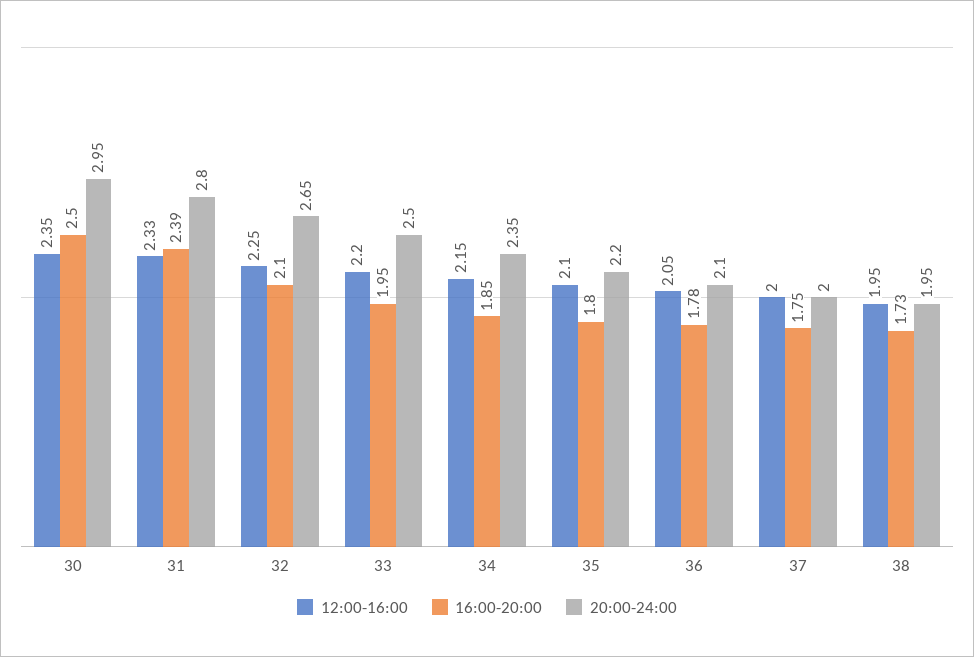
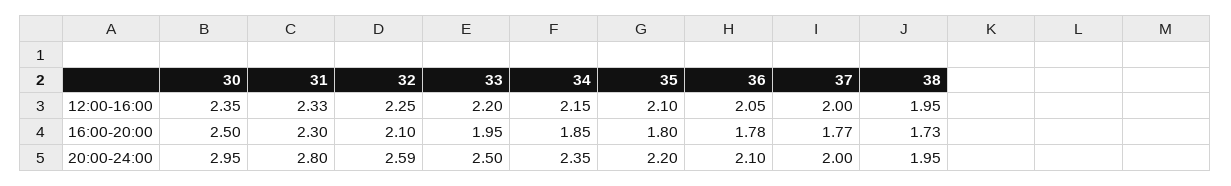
16:00-20:00, 31: 2.39 -> 2.3
20:00-24:00, 32: 2.65 -> 2.59
16:00-20:00, 37: 1.75 -> 1.77

